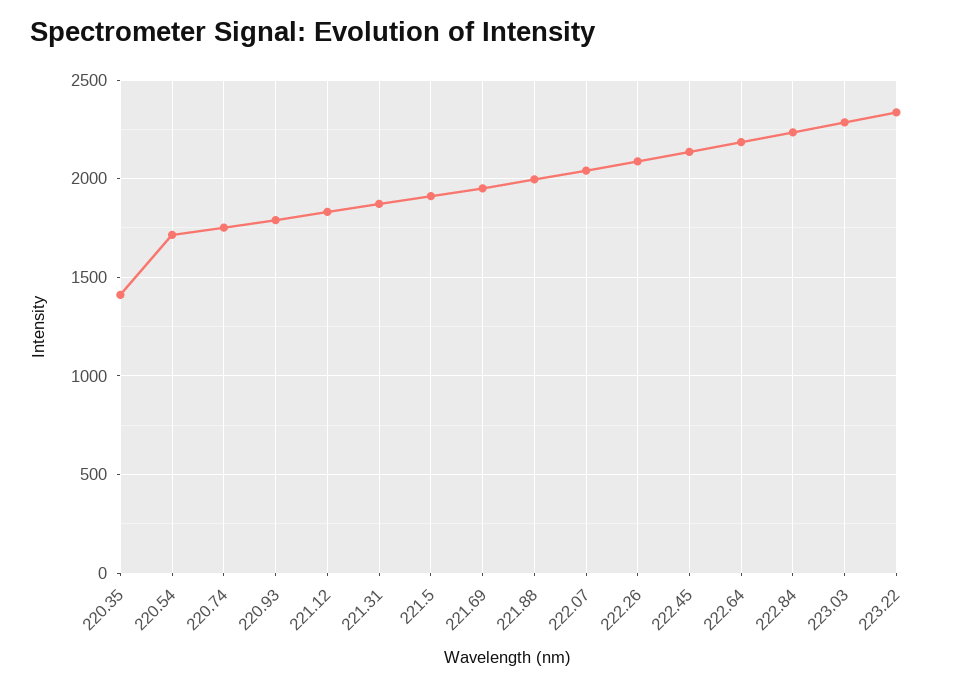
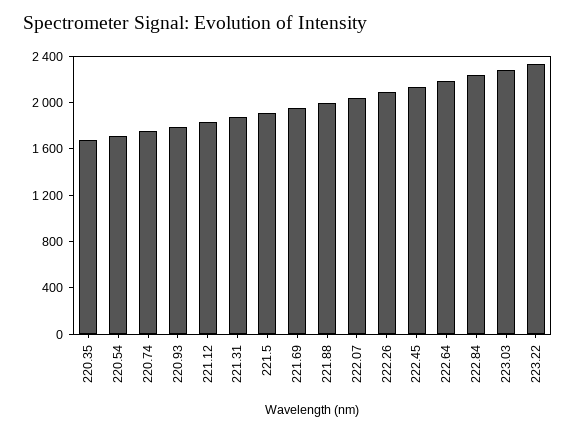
220.35: 1400 -> 1700

